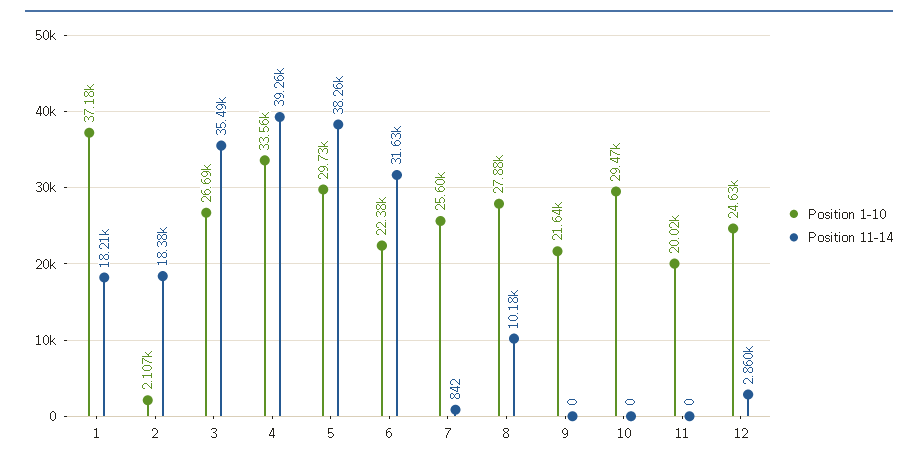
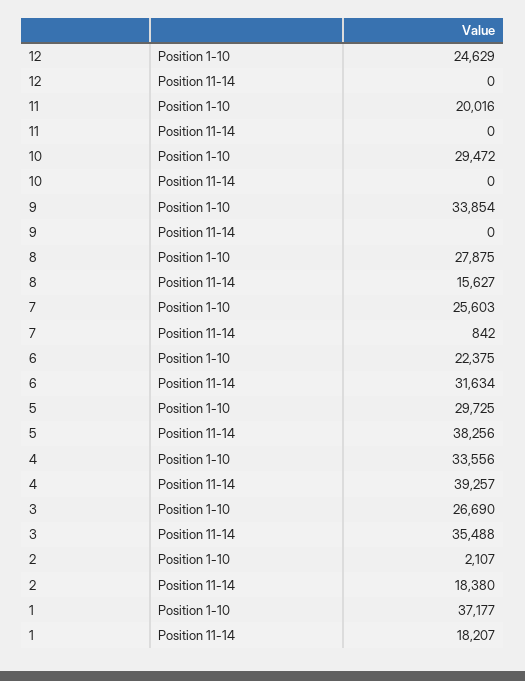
Position 11-14, 8: 10180 -> 15627
Position 1-10, 9: 21640 -> 33854
Position 11-14, 12: 2860 -> 0

